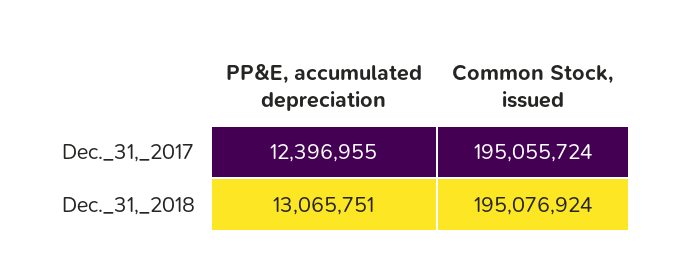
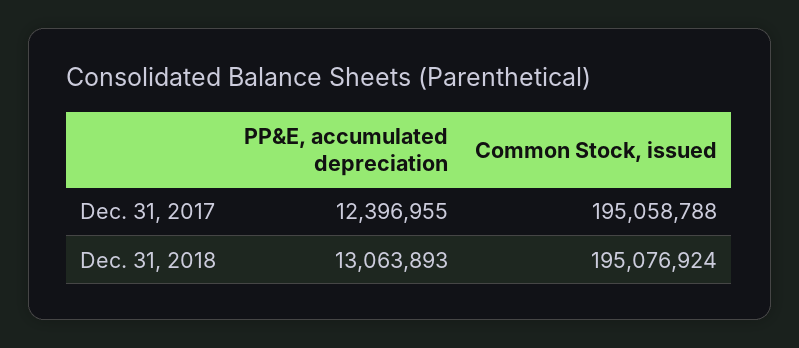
Common Stock, issued, Dec._31,_2017: 195055724 -> 195058788
PP&E, accumulated depreciation, Dec._31,_2018: 13065751 -> 13063893

